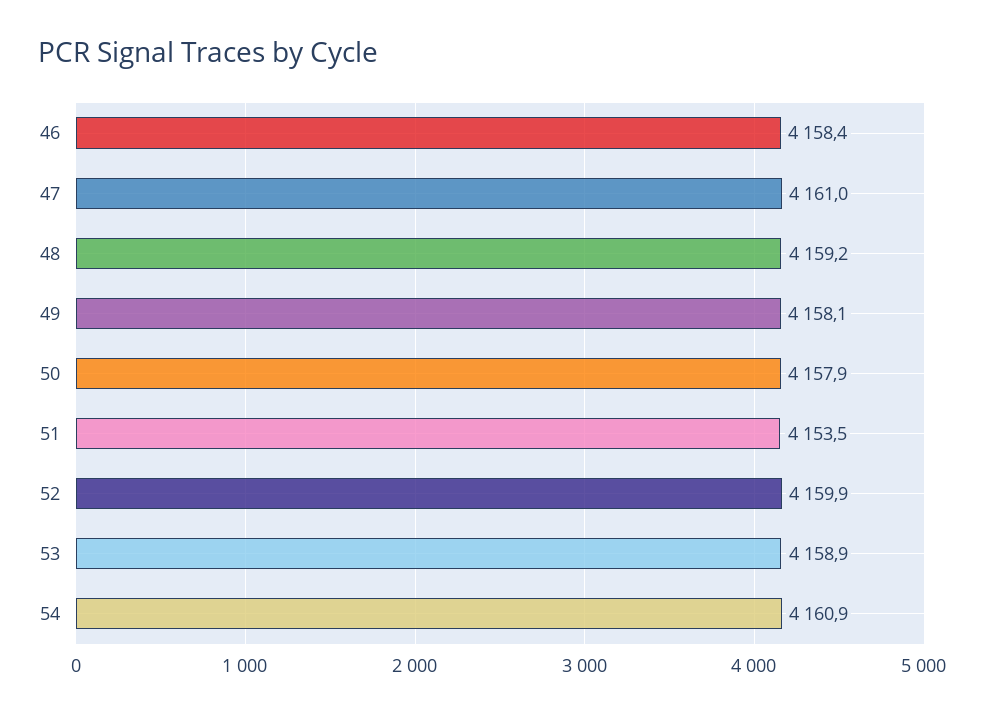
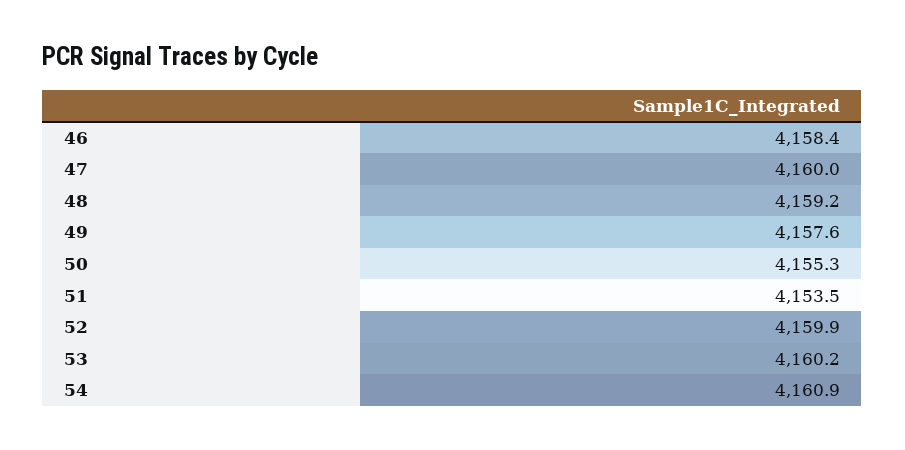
47: 4161 -> 4160
49: 4158.1 -> 4157.6
50: 4157.9 -> 4155.3
53: 4158.9 -> 4160.2

